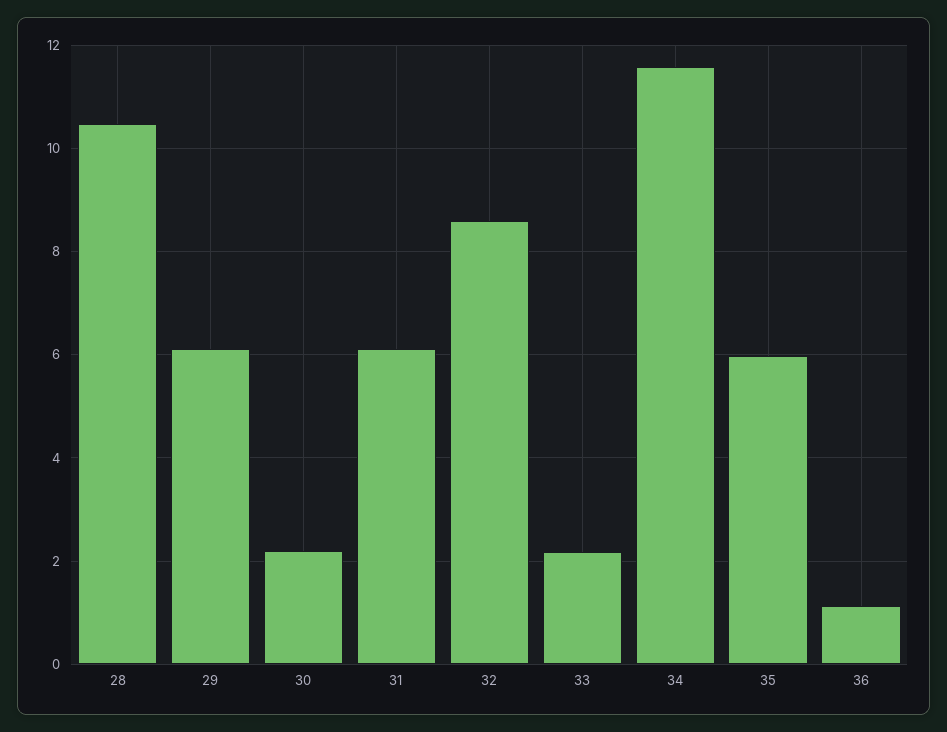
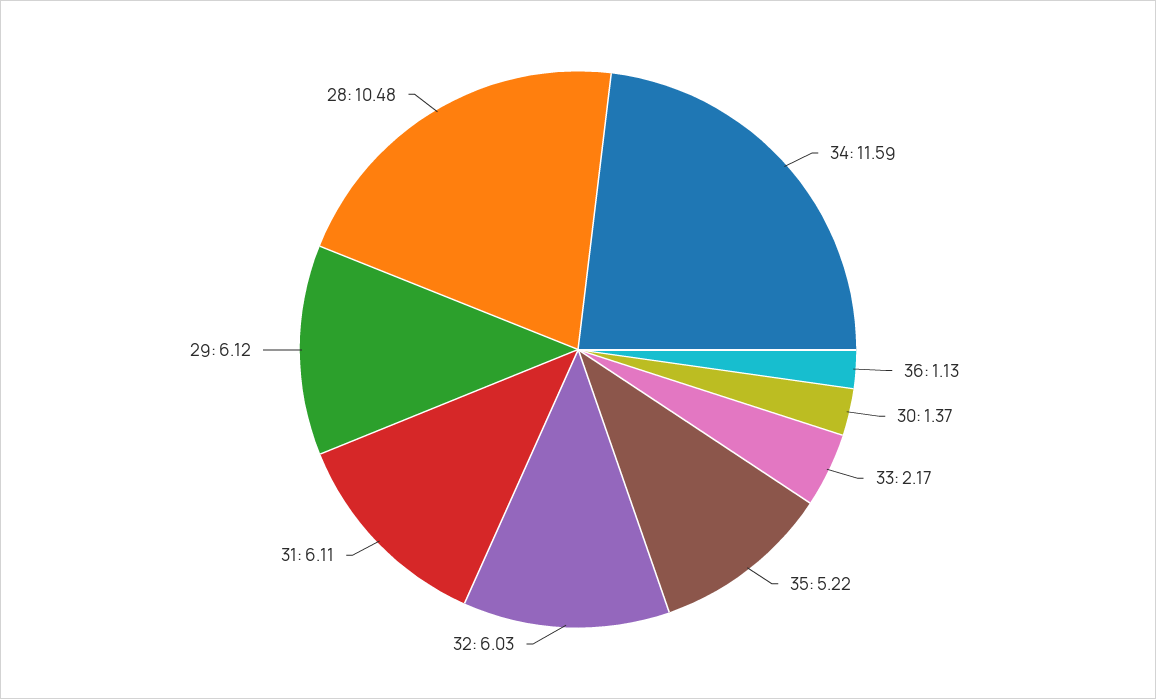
30: 2.2 -> 1.37
32: 8.6 -> 6.03
35: 6 -> 5.22

